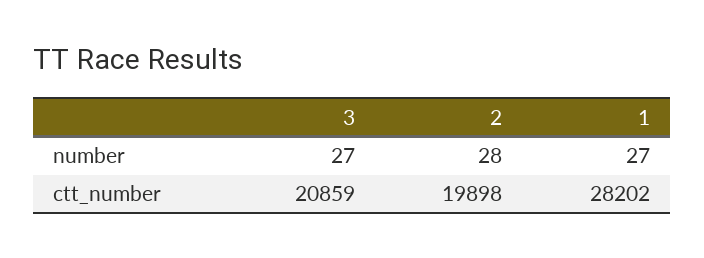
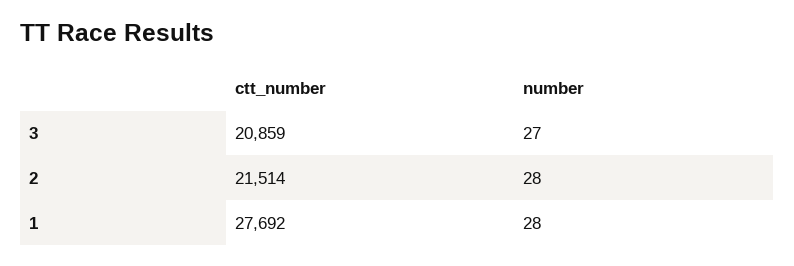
1, number: 27 -> 28
2, ctt_number: 19898 -> 21514
1, ctt_number: 28202 -> 27692

